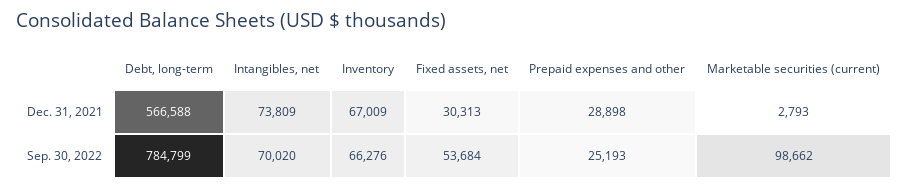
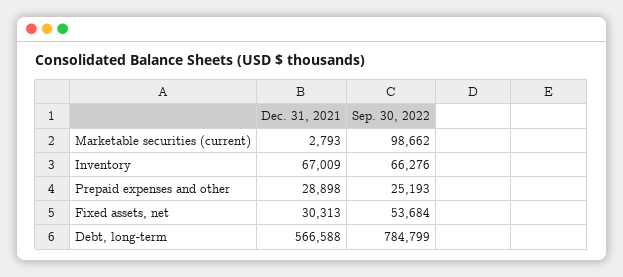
Intangibles, net, Dec. 31, 2021: 73809 -> none
Intangibles, net, Sep. 30, 2022: 70020 -> none

